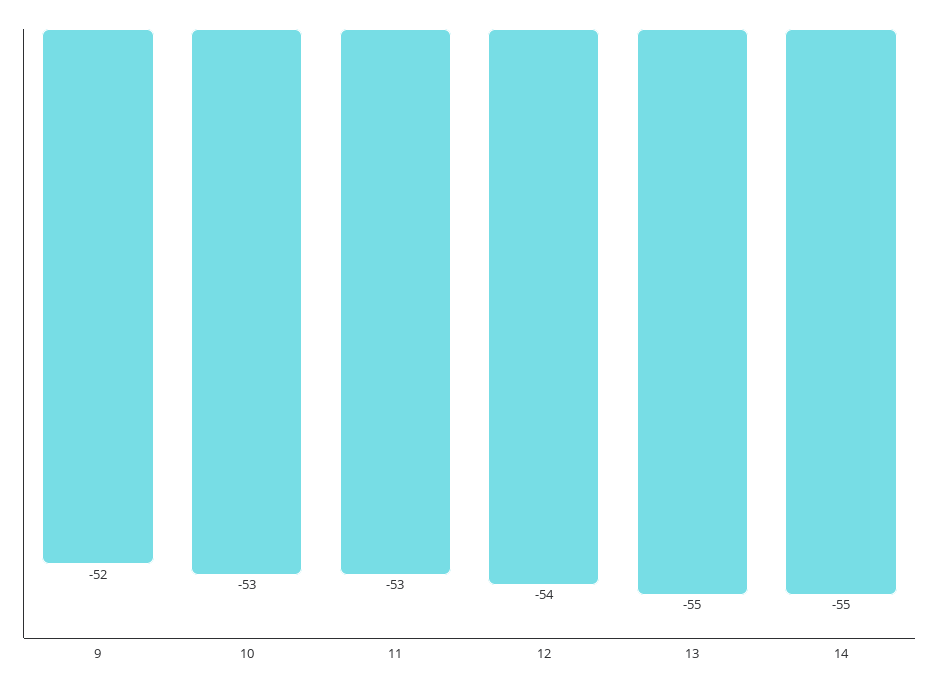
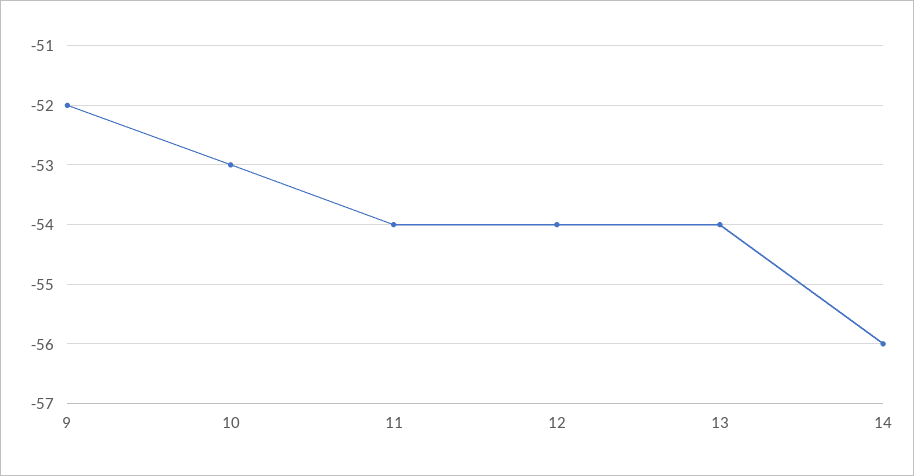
11: -53 -> -54
13: -55 -> -54
14: -55 -> -56

